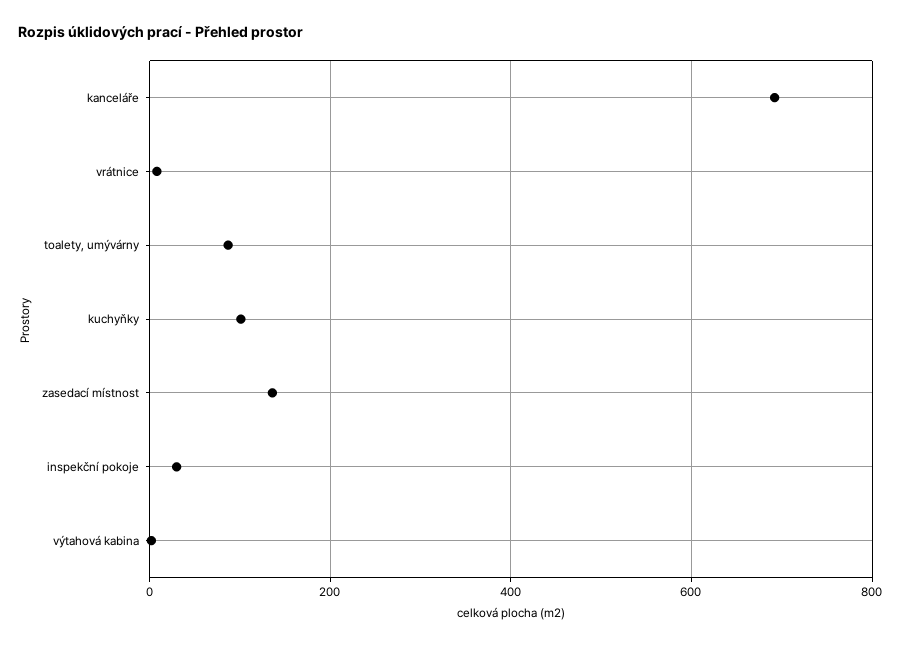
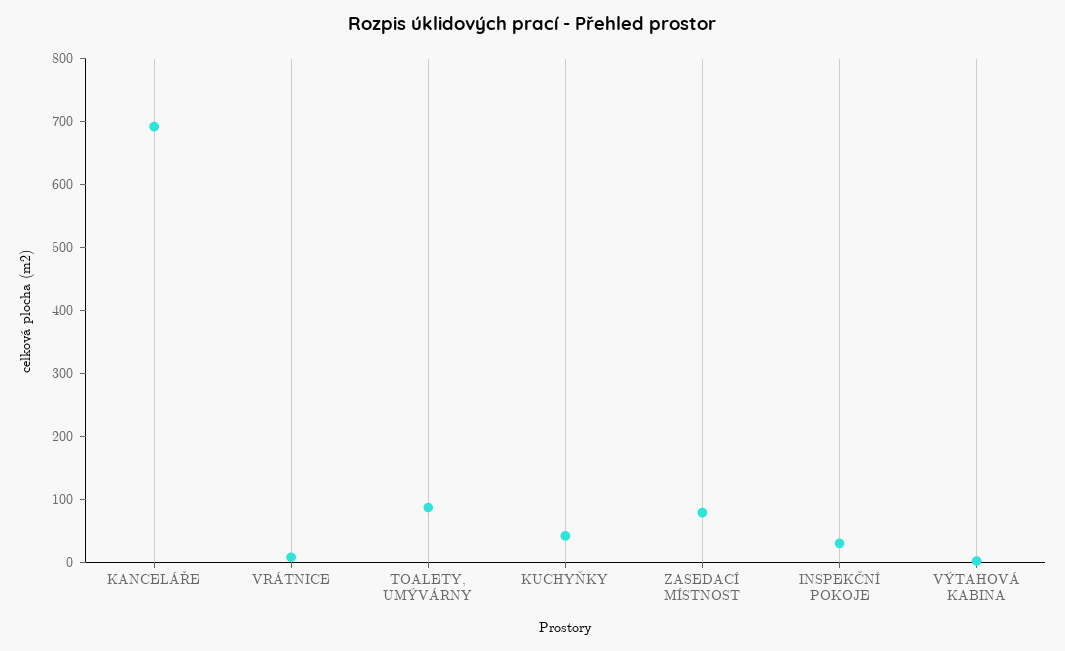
kuchyňky: 100 -> 40
zasedací místnost: 140 -> 80

